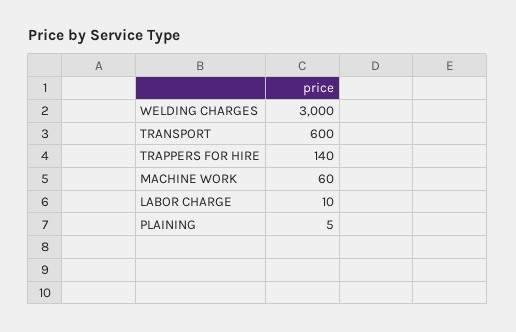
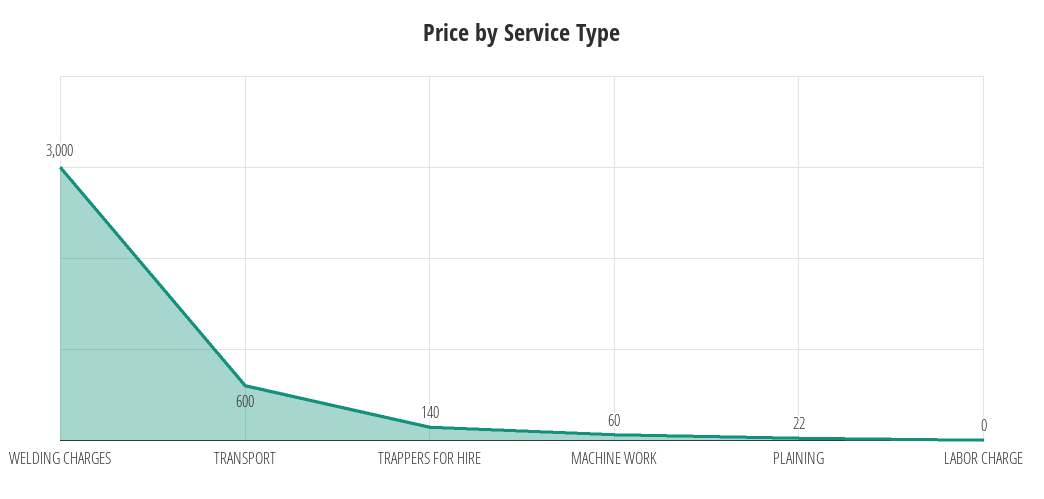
LABOR CHARGE: 10 -> 0
PLAINING: 5 -> 22

